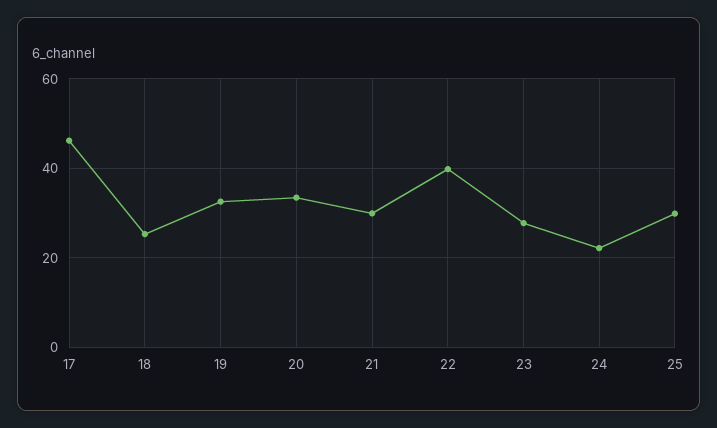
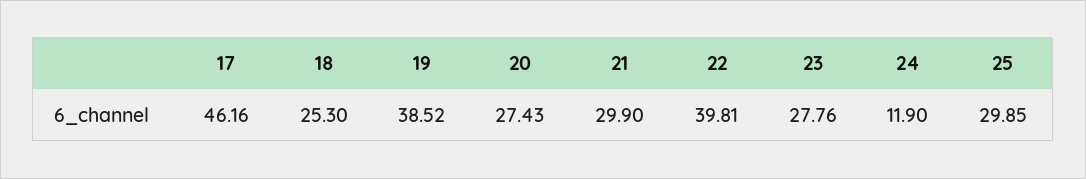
19: 32 -> 38.52
20: 34 -> 27.43
24: 22 -> 11.9

